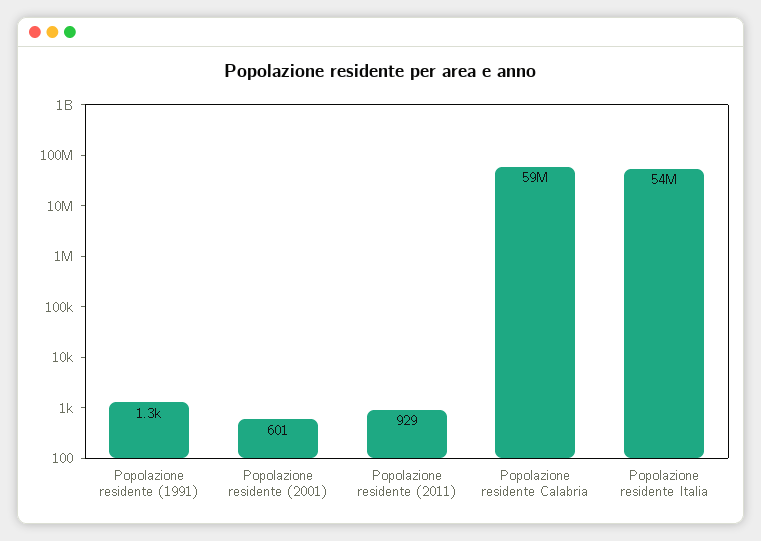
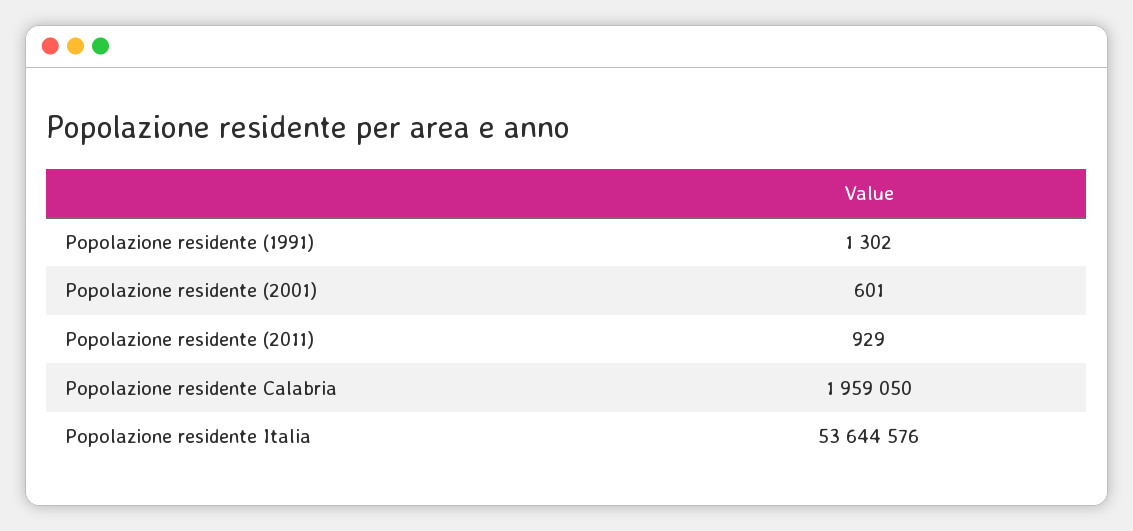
Popolazione residente Calabria: 59000000 -> 1959050

